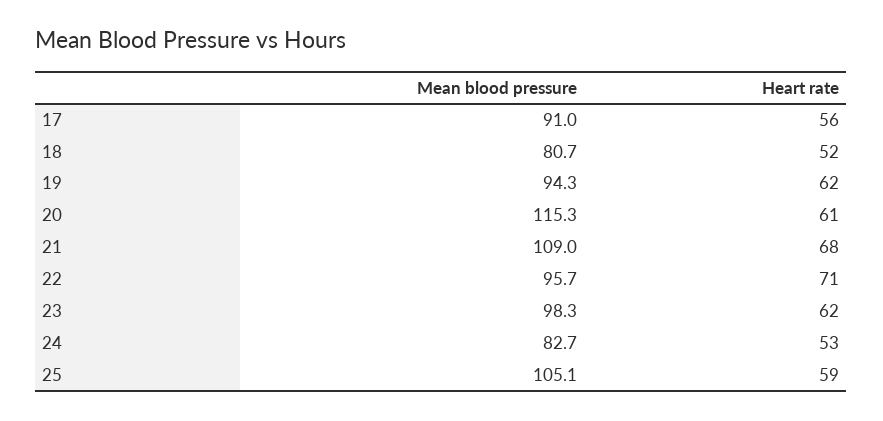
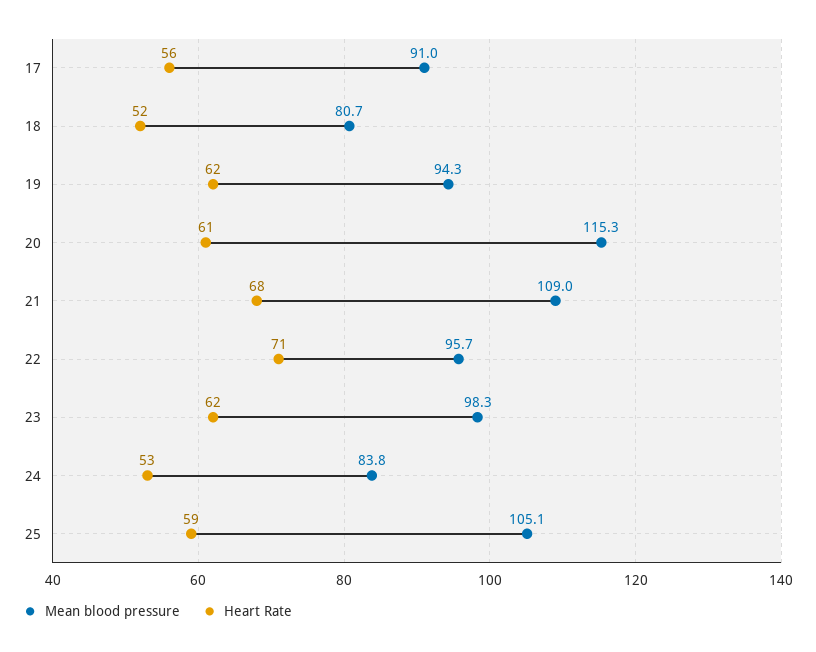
Mean blood pressure, 24: 82.7 -> 83.8

